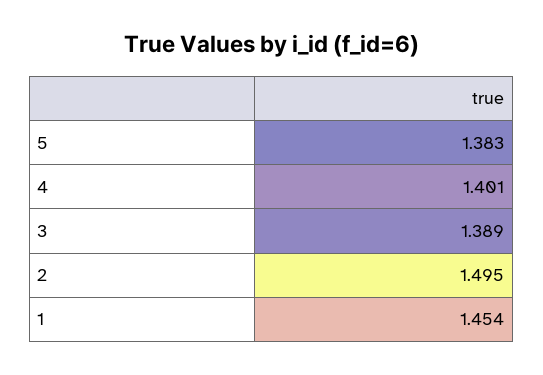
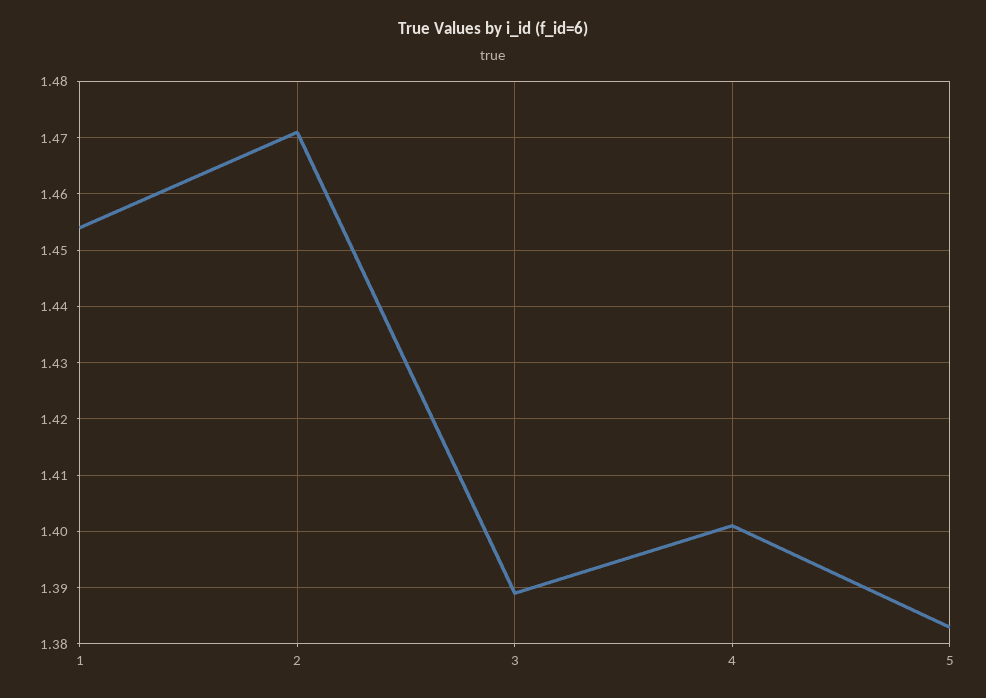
2: 1.495 -> 1.47

